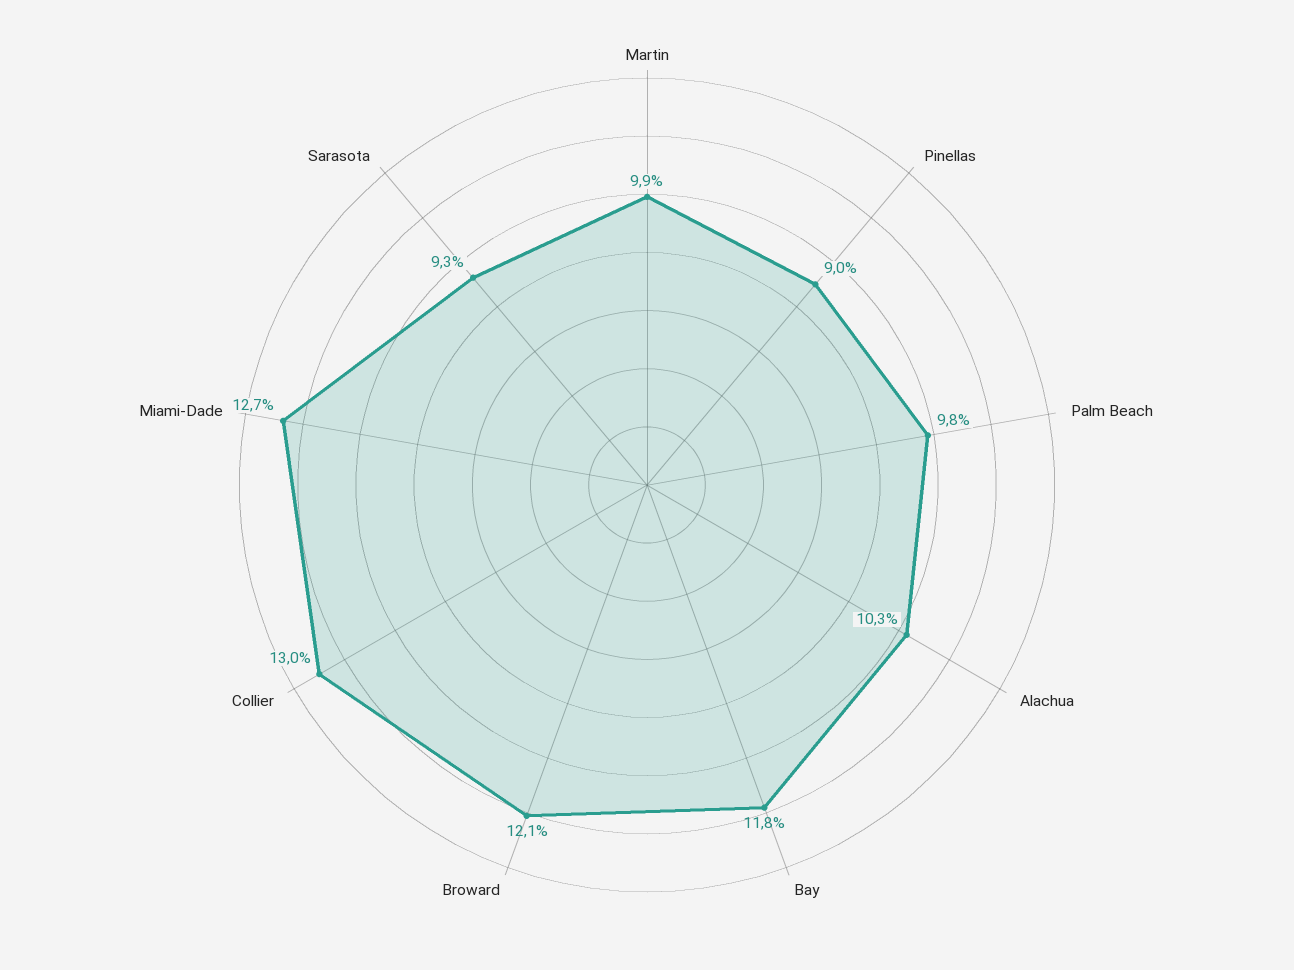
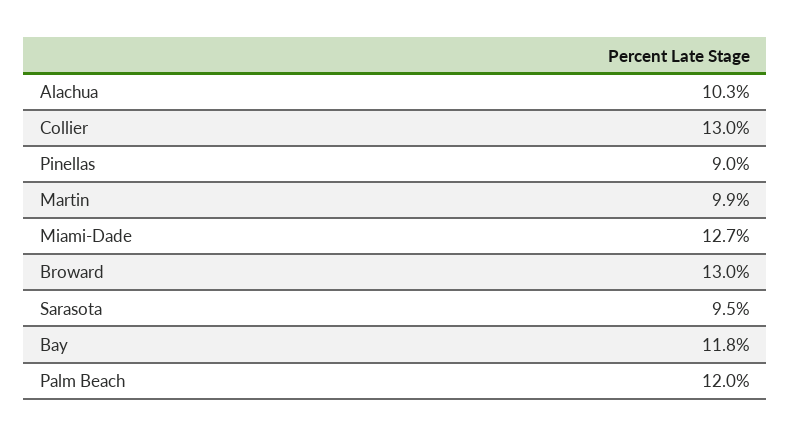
Palm Beach: 9.8 -> 12
Broward: 12.1 -> 13
Sarasota: 9.3 -> 9.5

